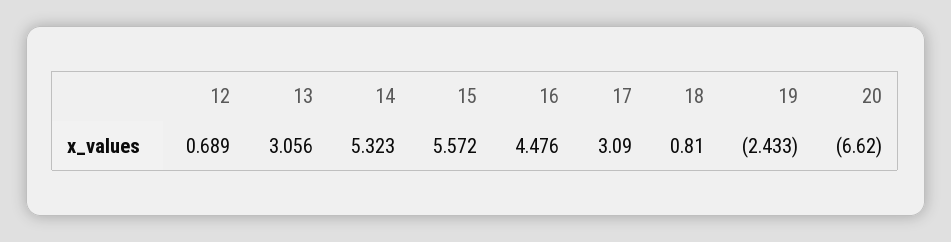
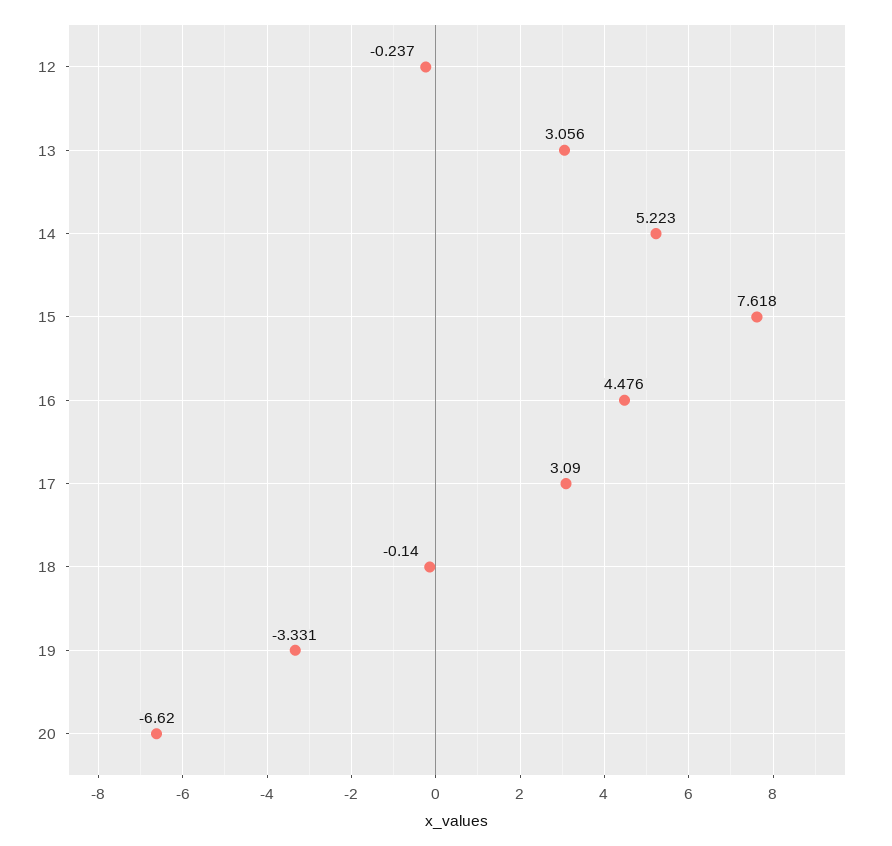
12: 0.689 -> -0.237
14: 5.323 -> 5.223
15: 5.572 -> 7.618
18: 0.81 -> -0.14
19: -2.433 -> -3.331

